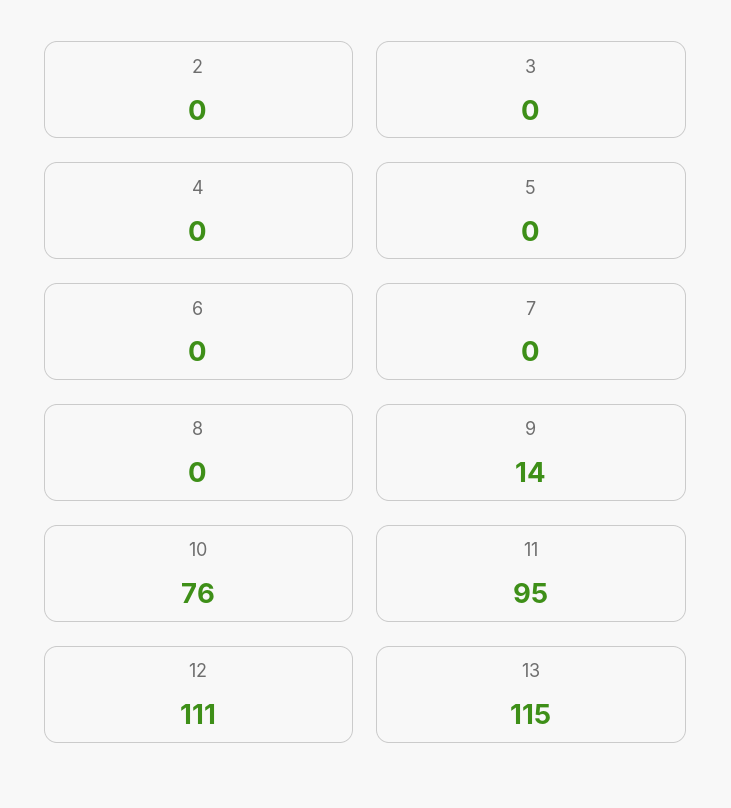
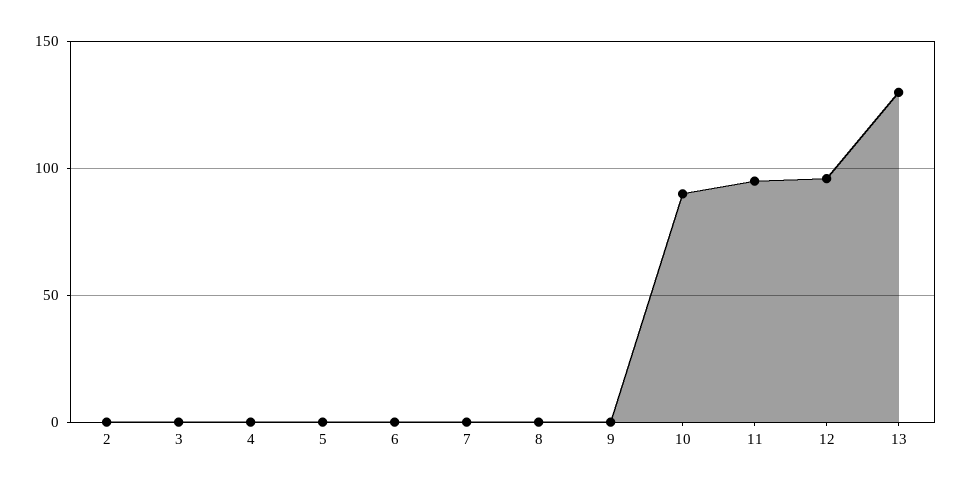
9: 14 -> 0
10: 76 -> 90
12: 111 -> 95
13: 115 -> 130

